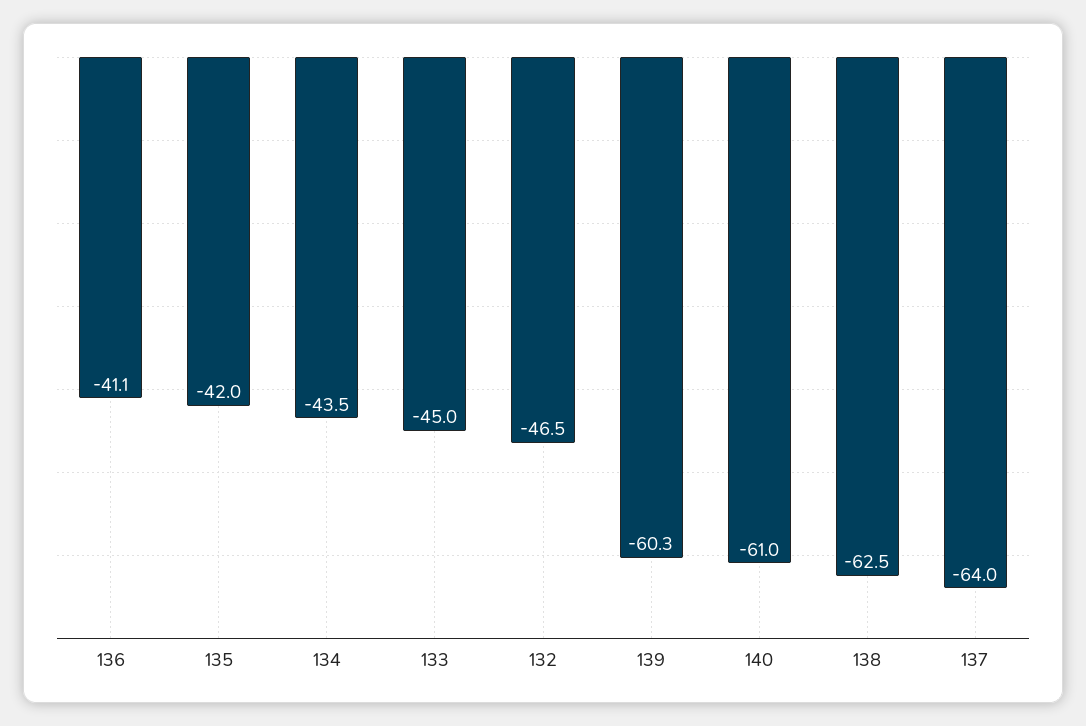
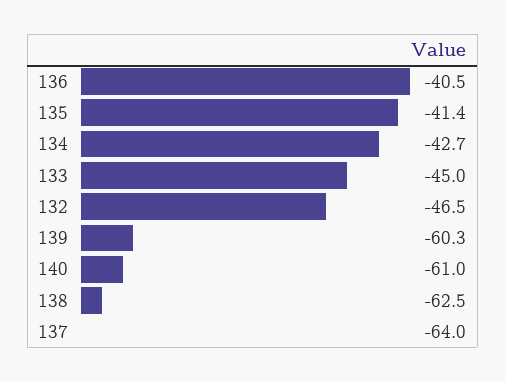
136: -41.1 -> -40.5
135: -42 -> -41.4
134: -43.5 -> -42.7

